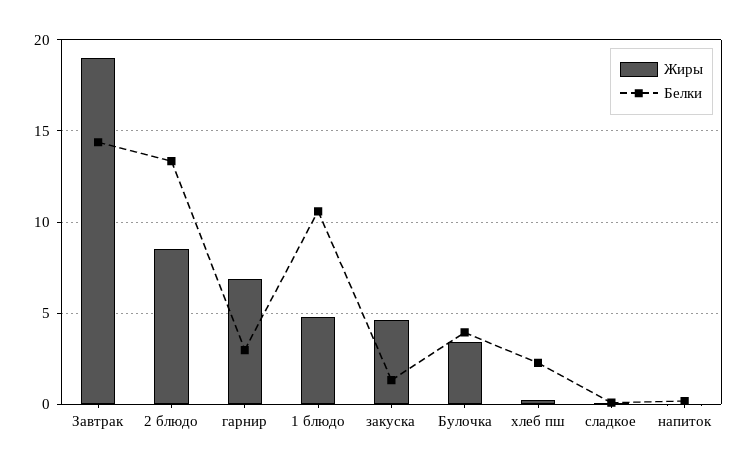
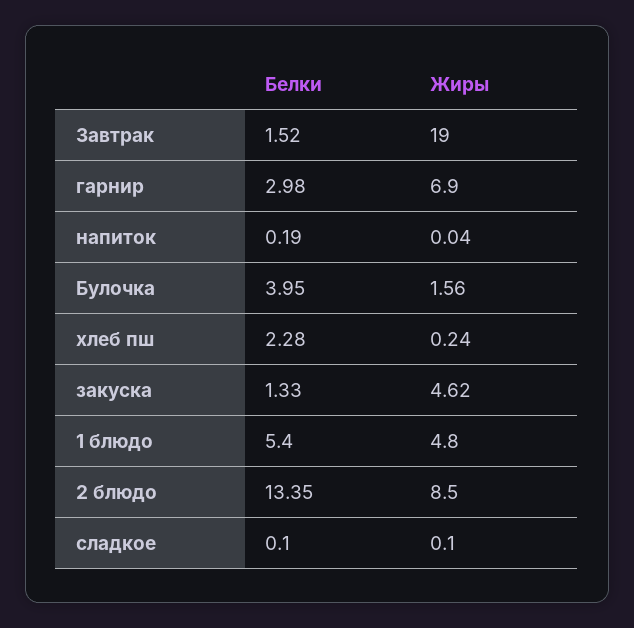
Белки, Завтрак: 14.5 -> 1.52
Белки, 1 блюдо: 10.5 -> 5.4
Жиры, Булочка: 3.5 -> 1.56

